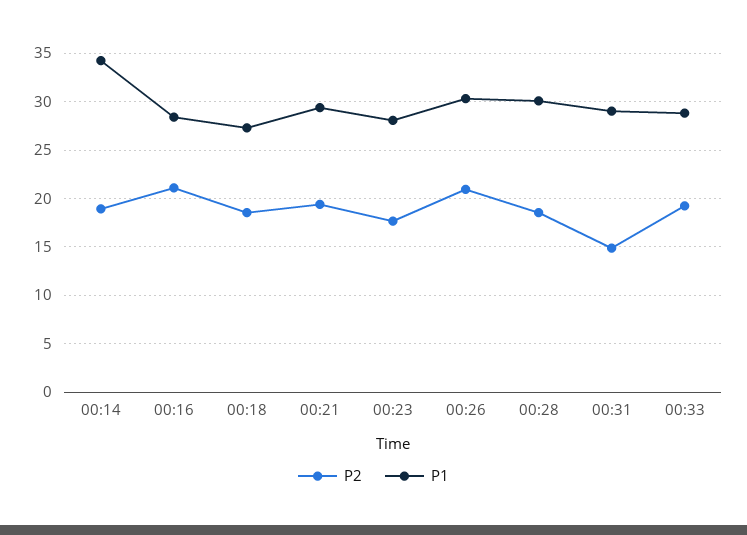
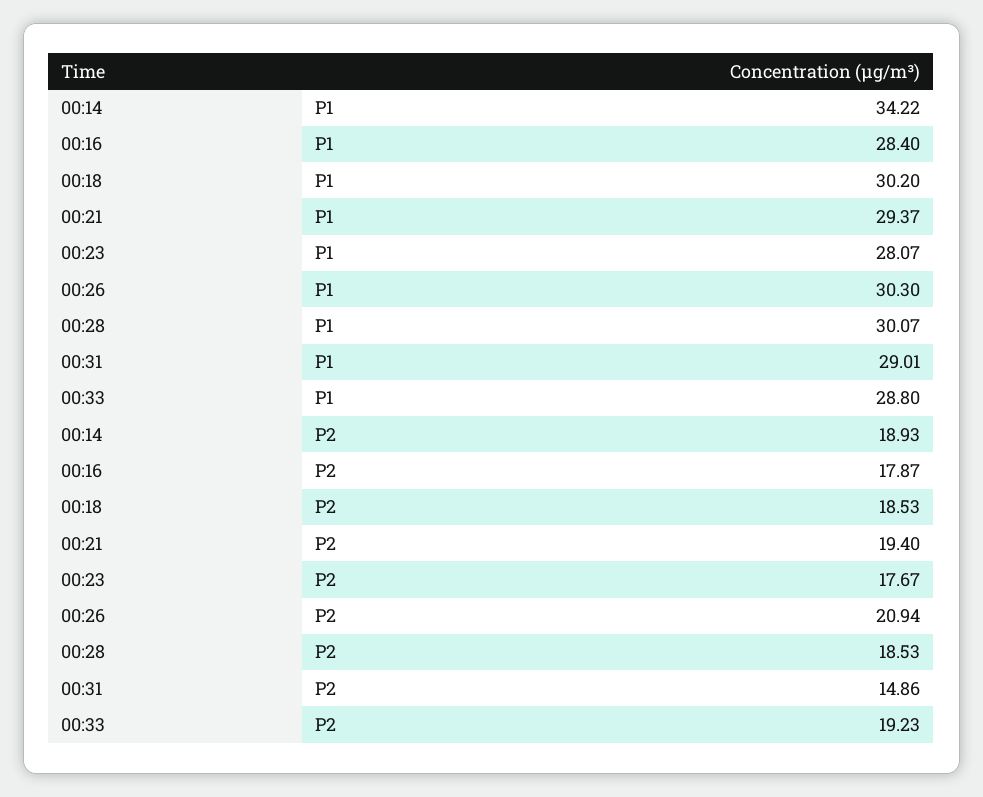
P2, 00:16: 21 -> 17.87
P1, 00:18: 27 -> 30.2

